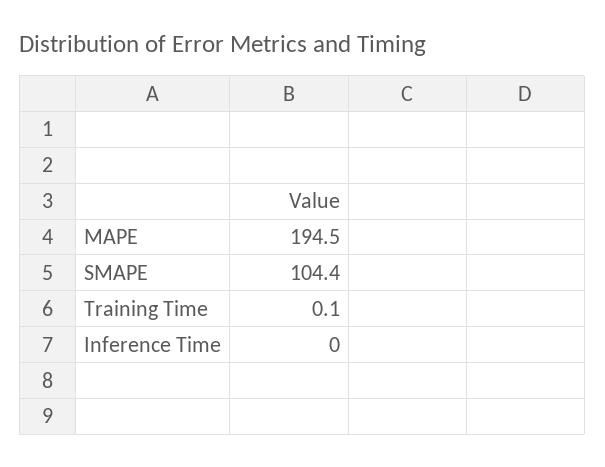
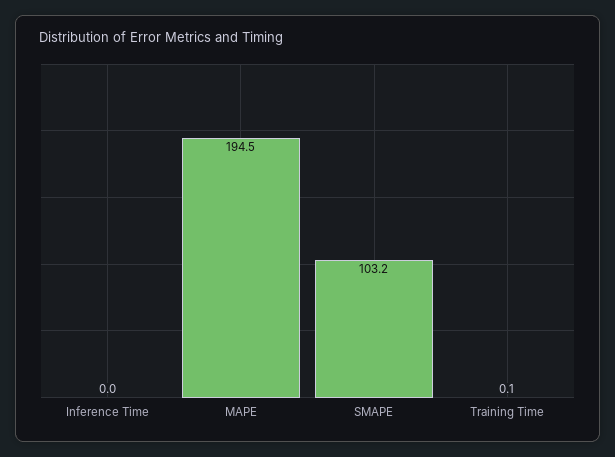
SMAPE: 104.4 -> 103.2

